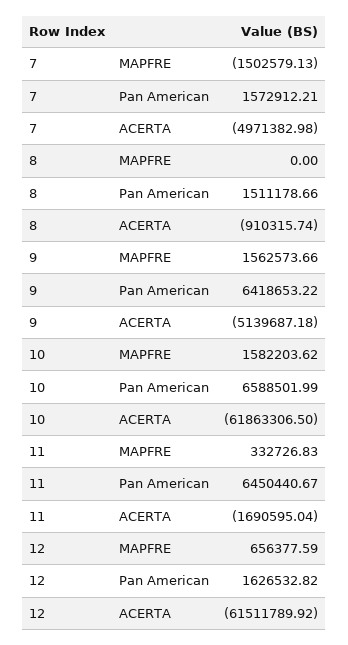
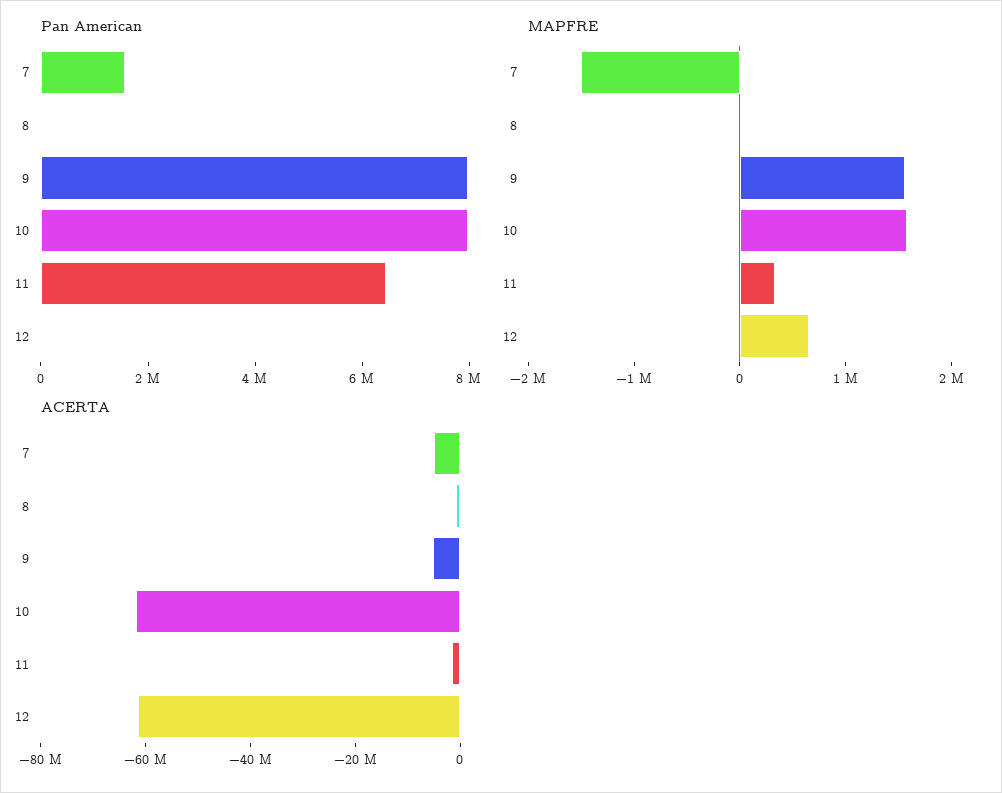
Pan American, 8: 1511178.66 -> 0
Pan American, 9: 6418653.22 -> 8000000
Pan American, 10: 6588501.99 -> 8000000
Pan American, 12: 1626532.82 -> 0

